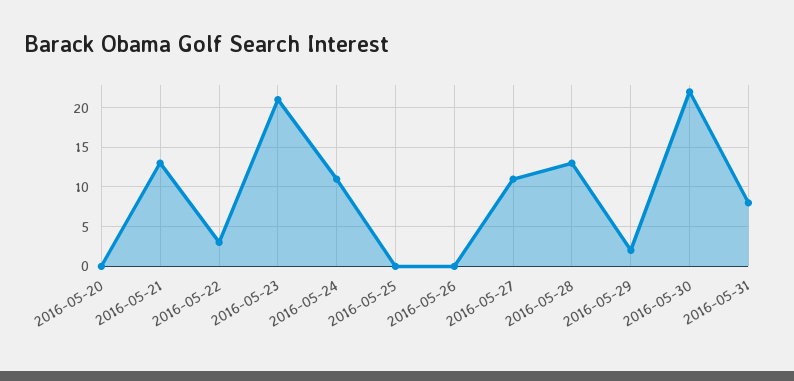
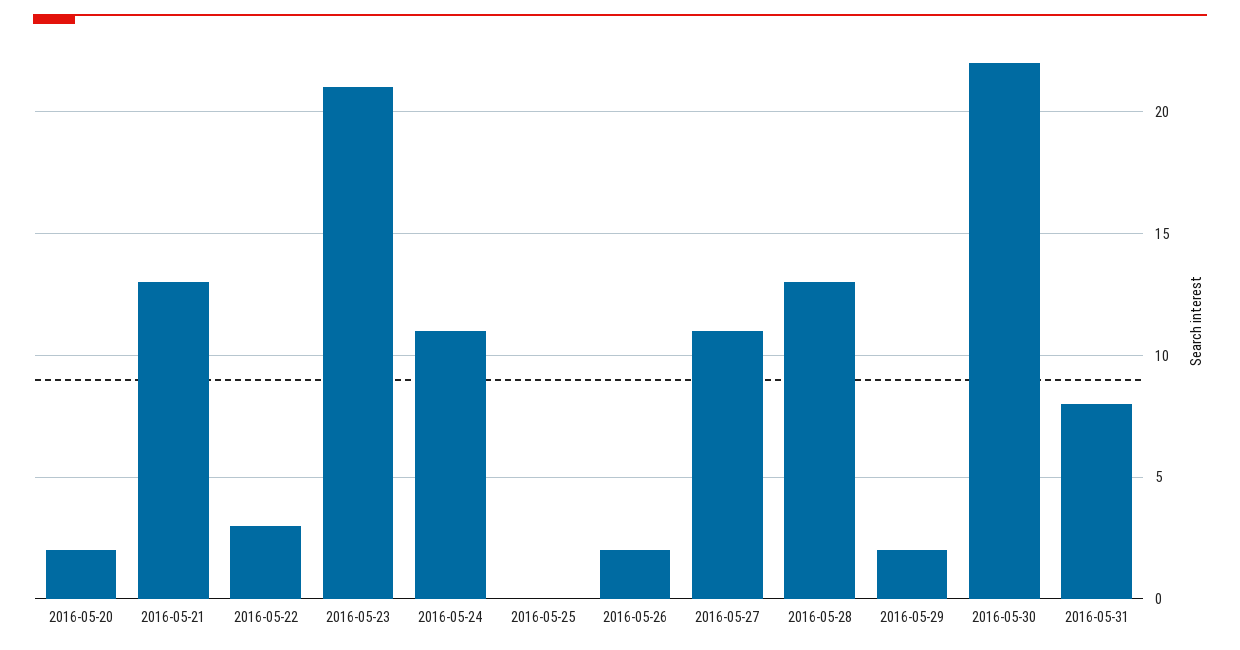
2016-05-20: 0 -> 2
2016-05-26: 0 -> 2

